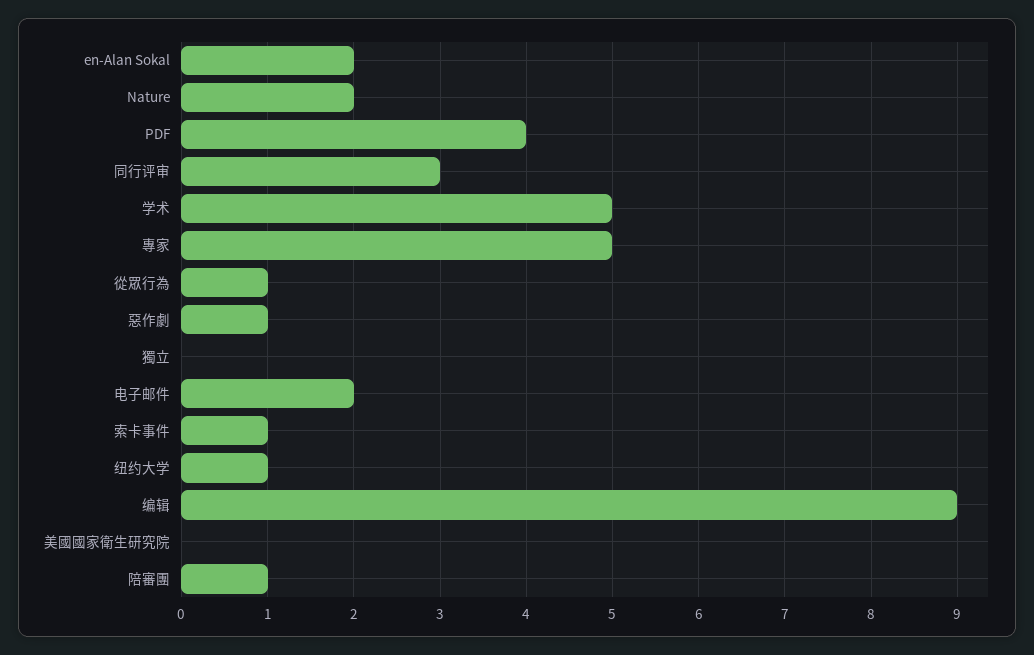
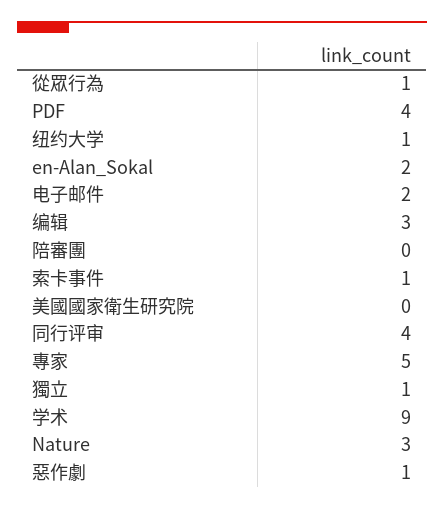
Nature: 2 -> 3
同行评审: 3 -> 4
学术: 5 -> 9
獨立: 0 -> 1
编辑: 9 -> 3
陪審團: 1 -> 0

